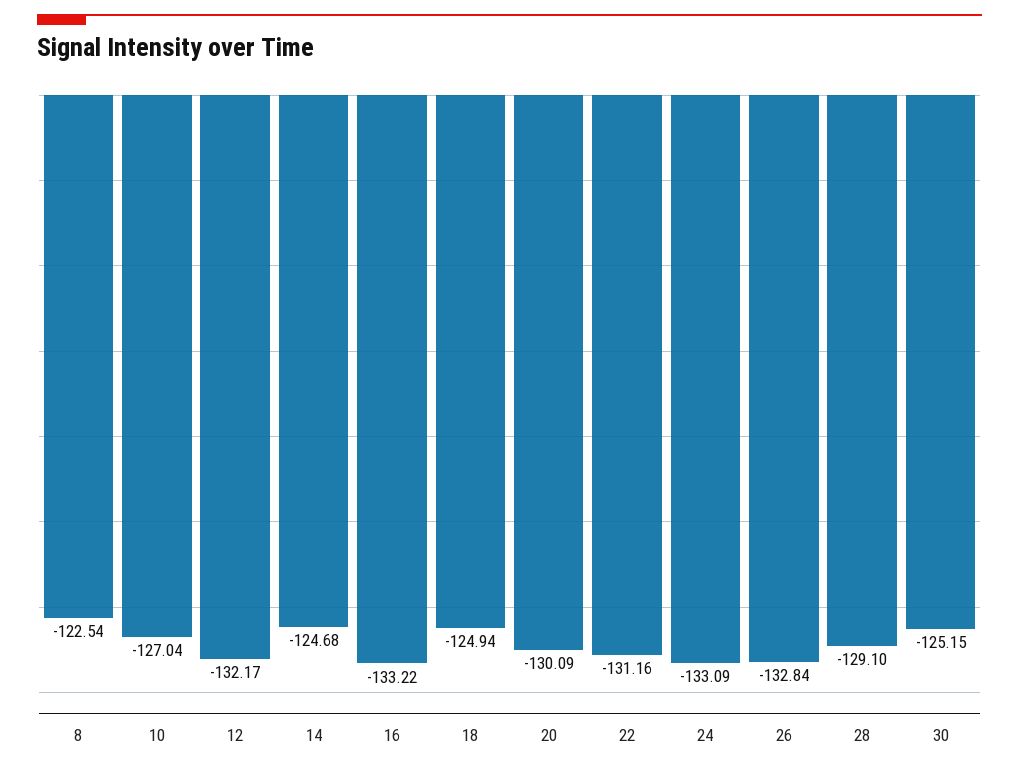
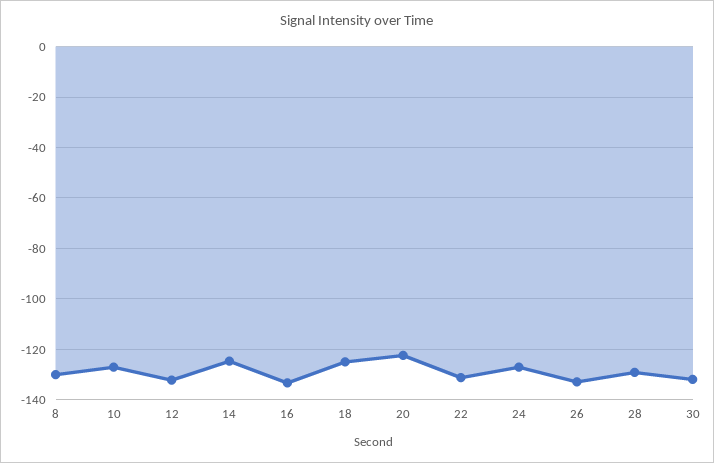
8: -122.54 -> -130
20: -130.09 -> -122.5
24: -133.09 -> -127.5
30: -125.15 -> -132.5

